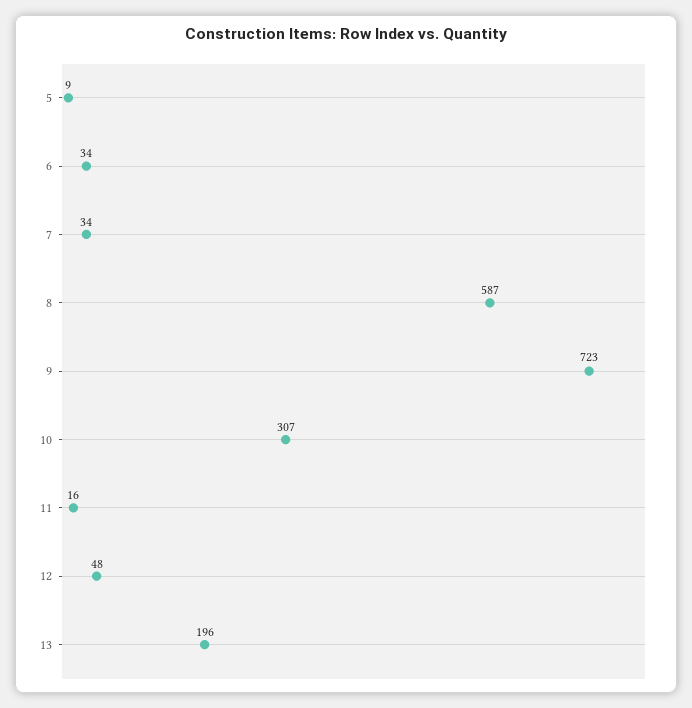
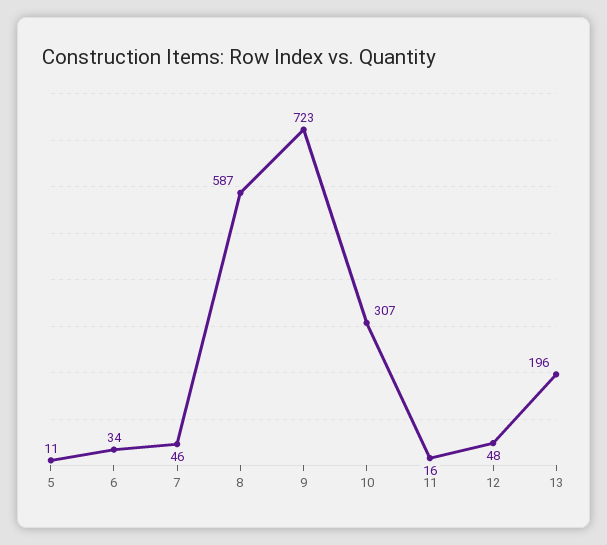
5: 9 -> 11
7: 34 -> 46

